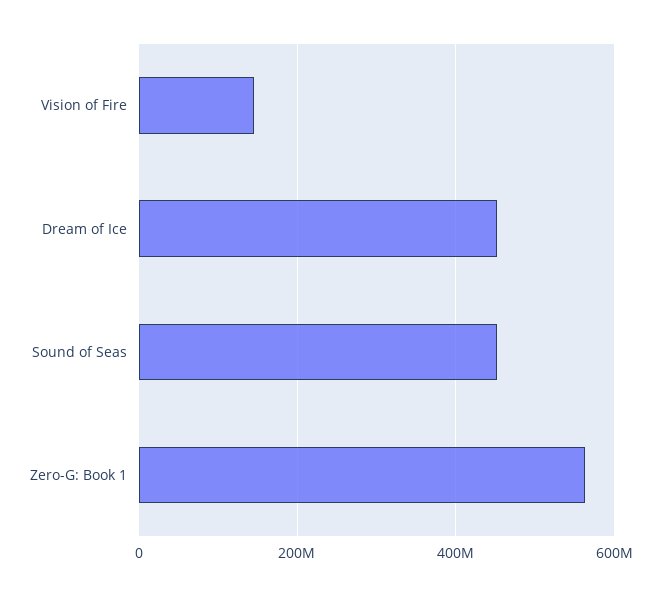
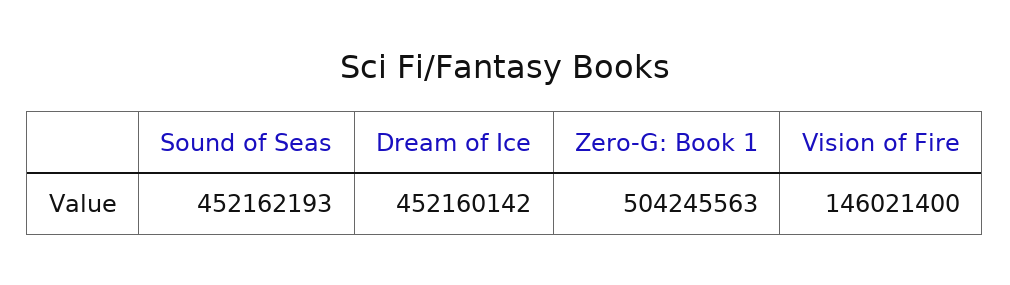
Zero-G: Book 1: 560000000 -> 504245563

